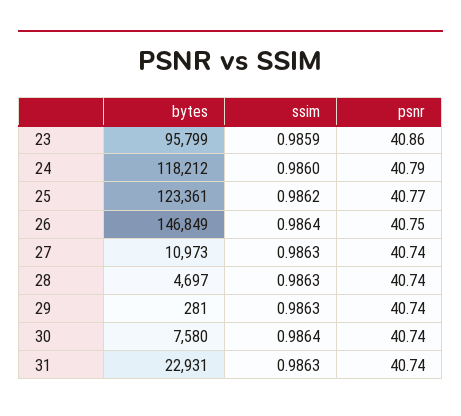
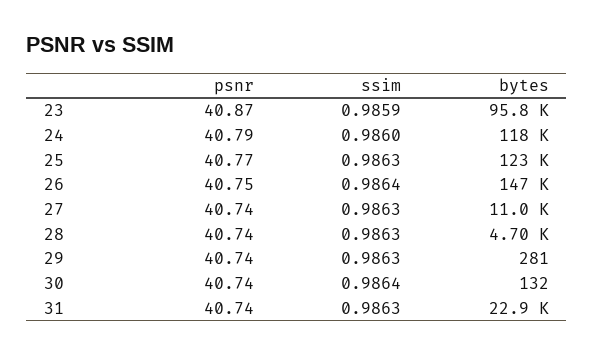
psnr, 23: 40.86 -> 40.87
ssim, 25: 0.9862 -> 0.9863
bytes, 30: 7580 -> 132

